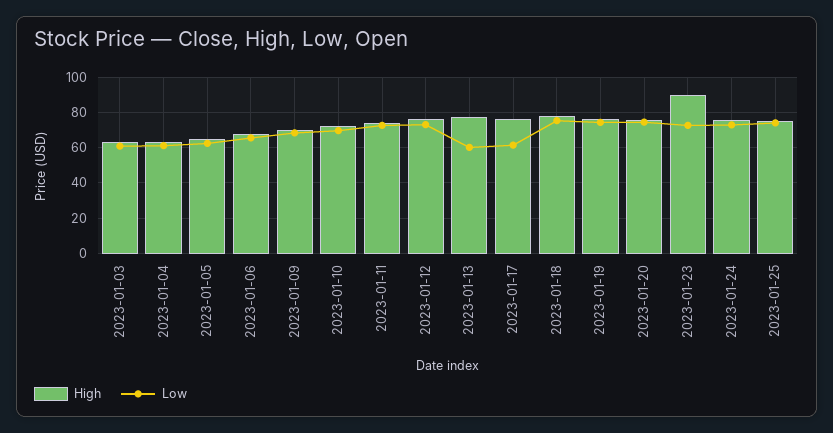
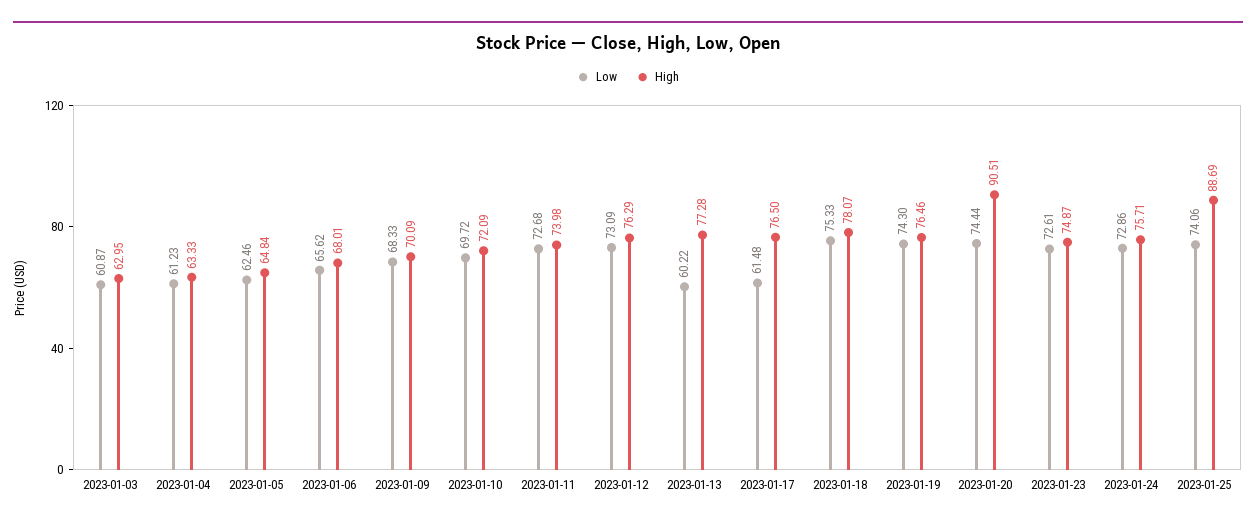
High, 2023-01-20: 75 -> 90.51
High, 2023-01-23: 90 -> 74.87
High, 2023-01-25: 75 -> 88.69

